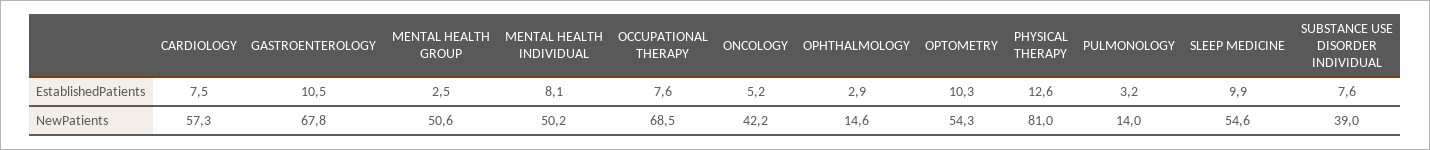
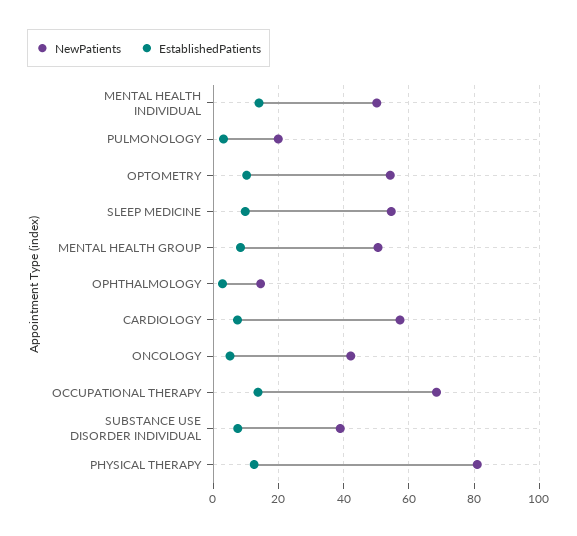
EstablishedPatients, GASTROENTEROLOGY: 10.5 -> none
EstablishedPatients, MENTAL HEALTH GROUP: 2.5 -> 8
EstablishedPatients, MENTAL HEALTH INDIVIDUAL: 8.1 -> 14
EstablishedPatients, OCCUPATIONAL THERAPY: 7.6 -> 14
NewPatients, GASTROENTEROLOGY: 67.8 -> none
NewPatients, PULMONOLOGY: 14 -> 20

